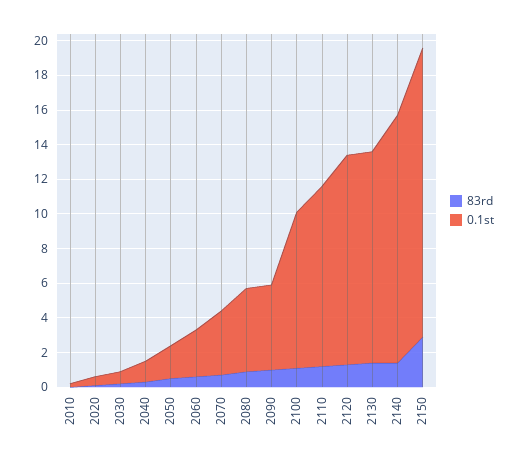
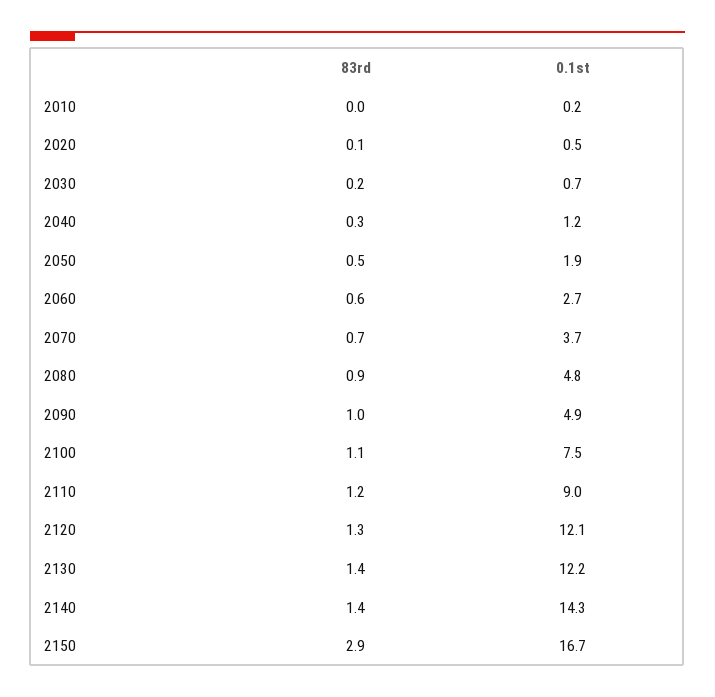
0.1st, 2100: 9 -> 7.5
0.1st, 2110: 10.5 -> 9

